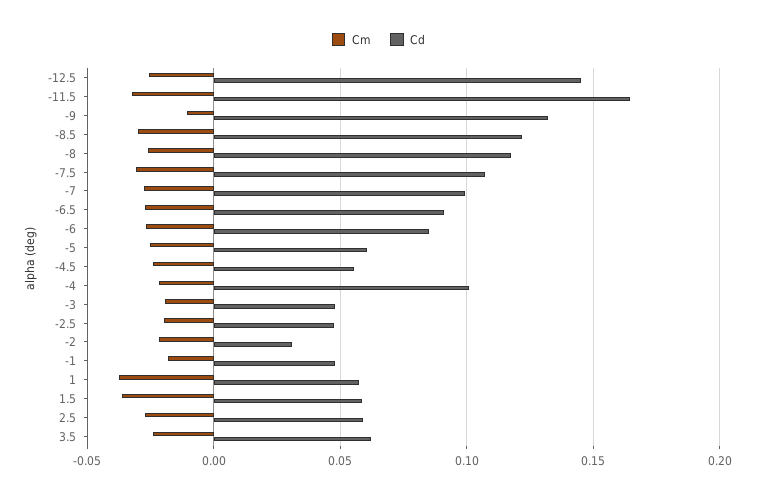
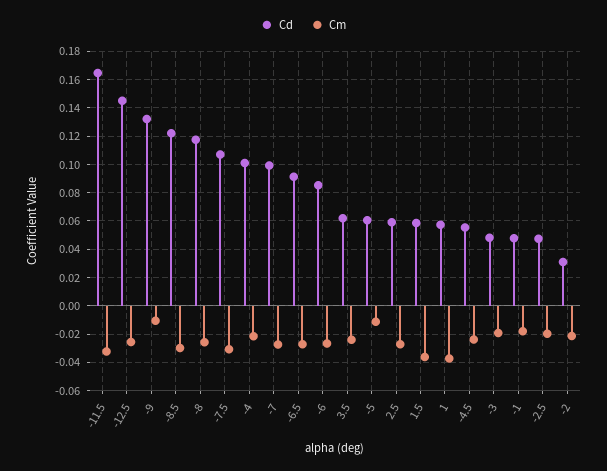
Cm, -5: -0.025 -> -0.01

